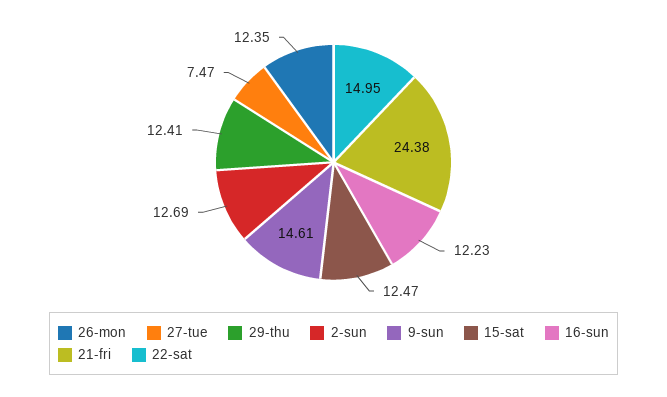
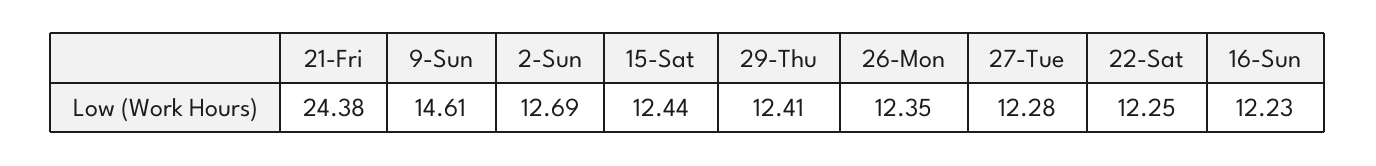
27-tue: 7.47 -> 12.28
15-sat: 12.47 -> 12.44
22-sat: 14.95 -> 12.25

